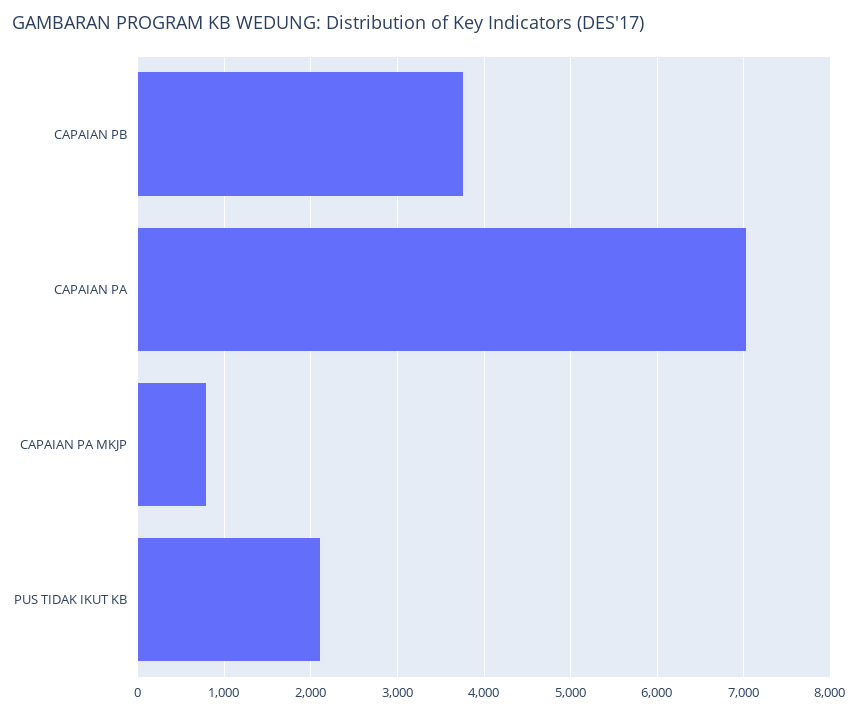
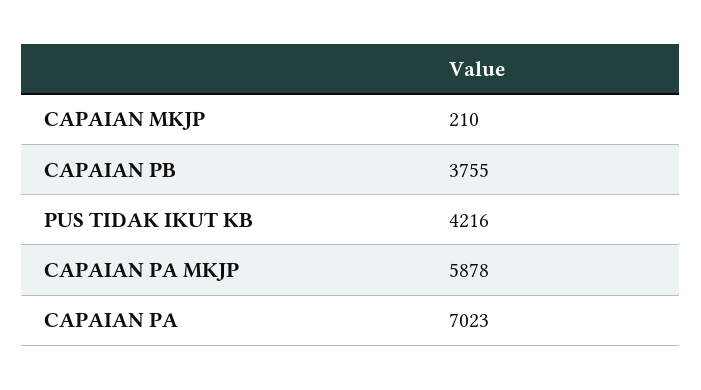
CAPAIAN PA MKJP: 800 -> 5878
PUS TIDAK IKUT KB: 2100 -> 4216
CAPAIAN MKJP: none -> 210

